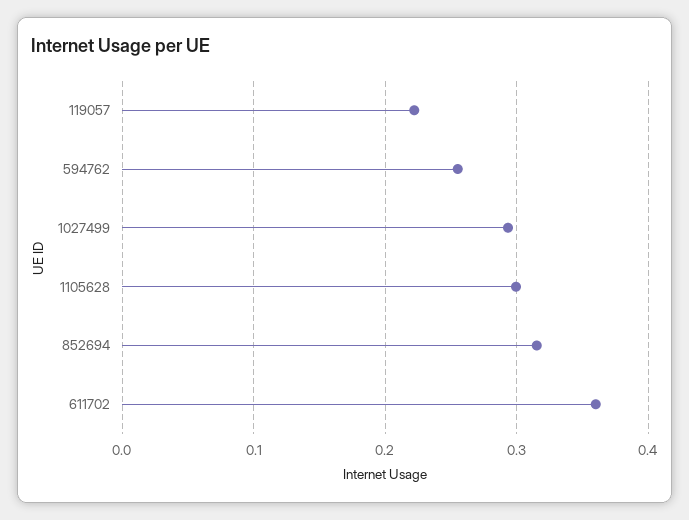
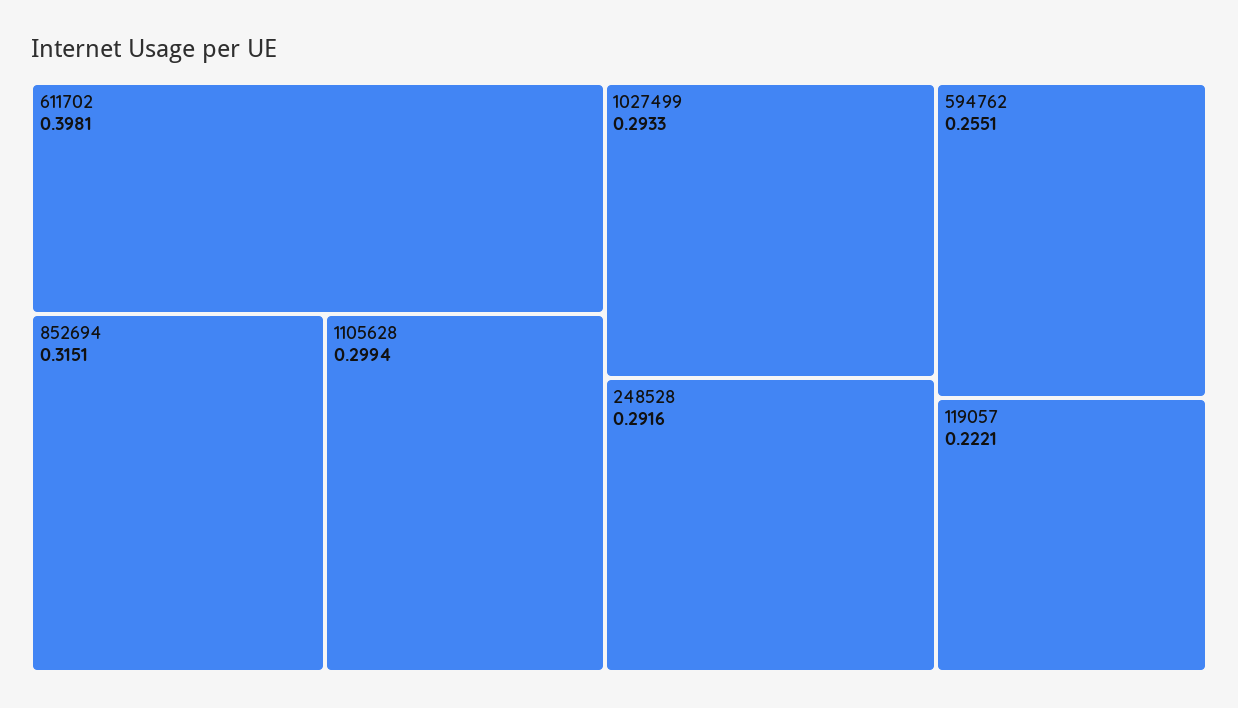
611702: 0.36 -> 0.3981
248528: none -> 0.2916

